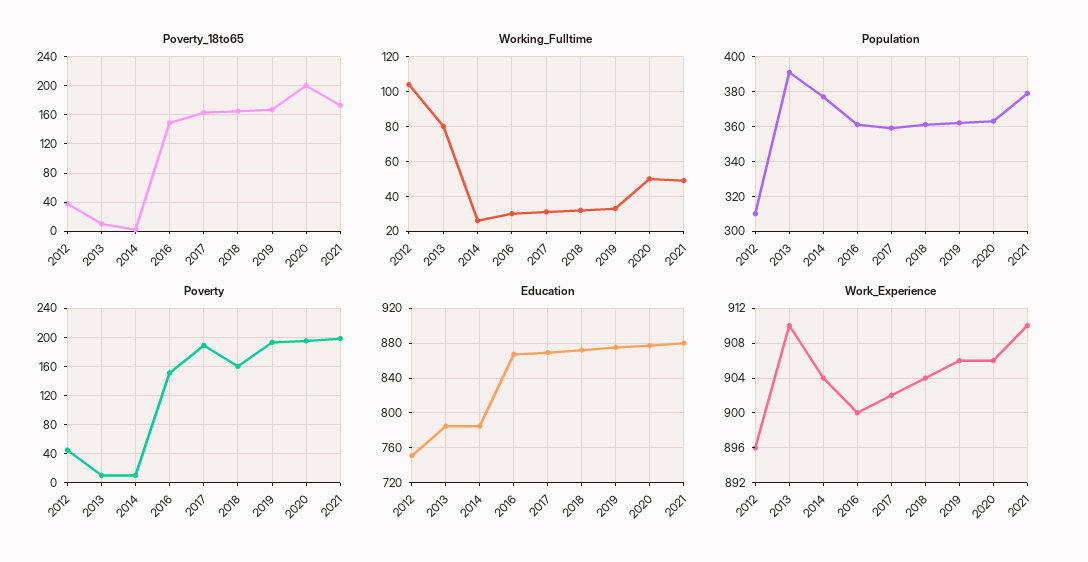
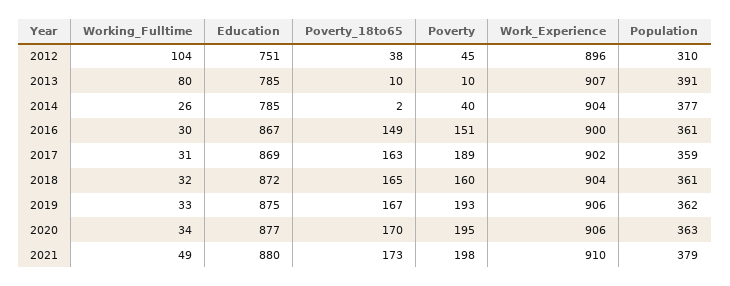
Poverty_18to65, 2020: 200 -> 170
Working_Fulltime, 2020: 50 -> 34
Poverty, 2014: 10 -> 40
Work_Experience, 2013: 910 -> 907

